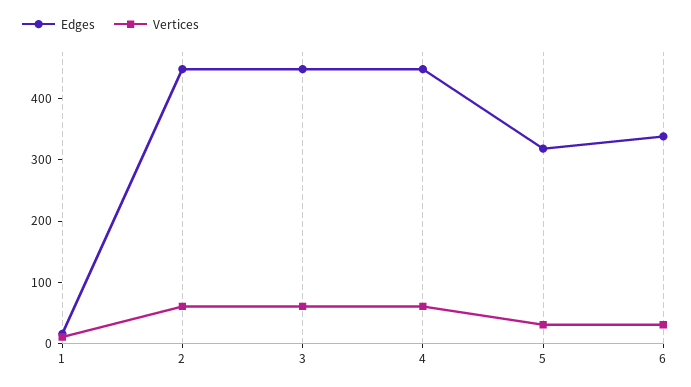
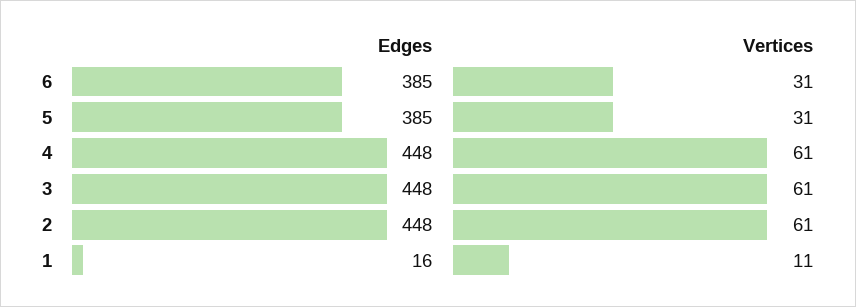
Edges, 5: 320 -> 385
Edges, 6: 340 -> 385

